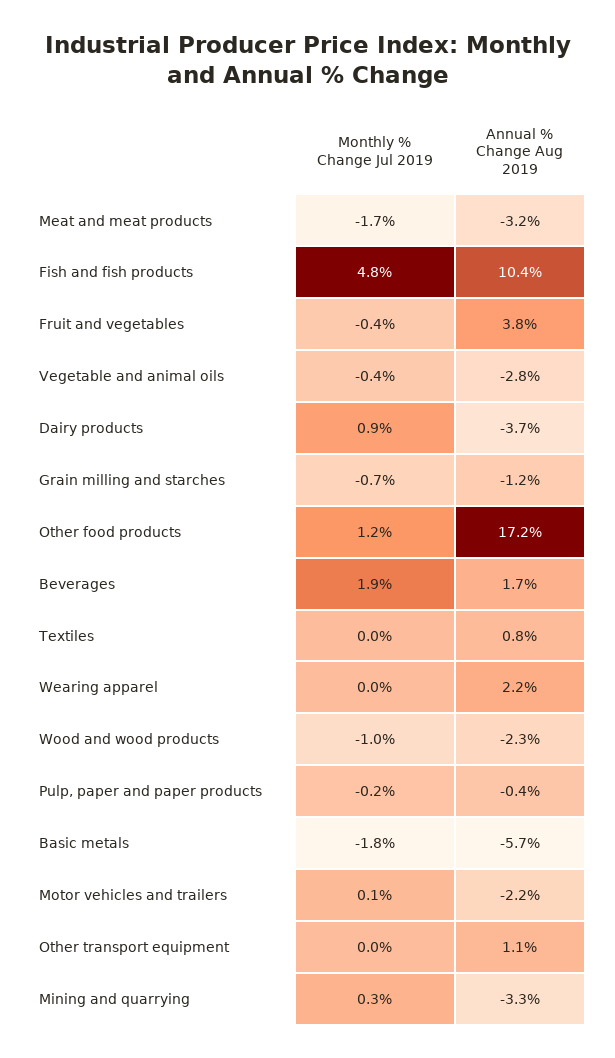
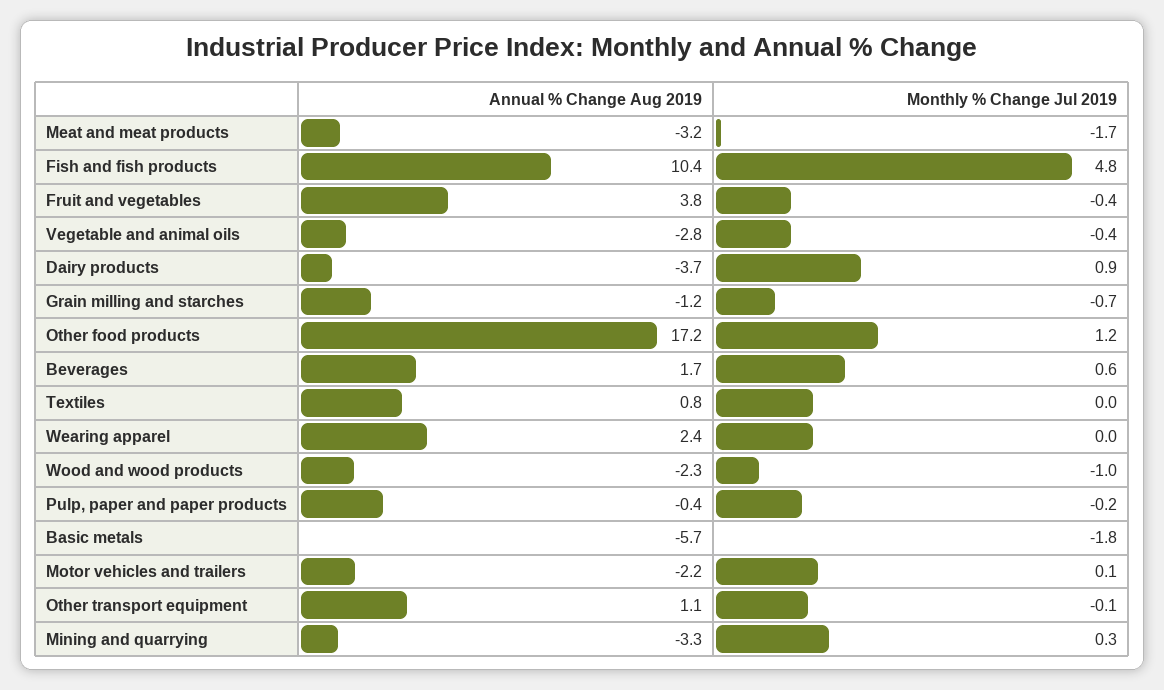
Monthly % Change Jul 2019, Beverages: 1.9 -> 0.6
Annual % Change Aug 2019, Wearing apparel: 2.2 -> 2.4
Monthly % Change Jul 2019, Other transport equipment: 0 -> -0.1

